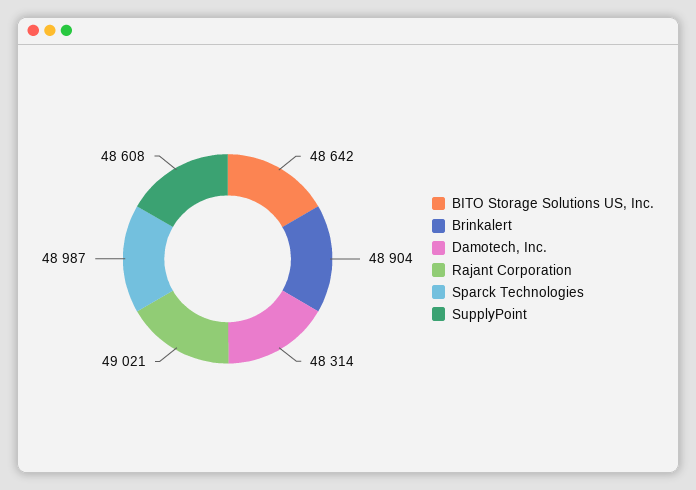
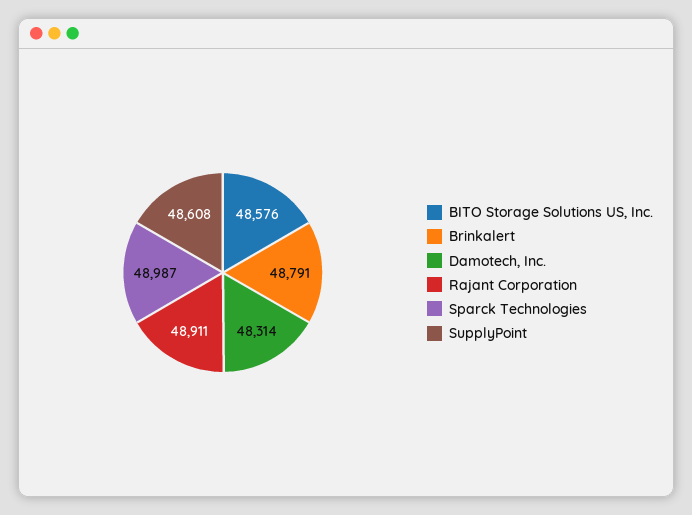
BITO Storage Solutions US, Inc.: 48642 -> 48576
Brinkalert: 48904 -> 48791
Rajant Corporation: 49021 -> 48911

